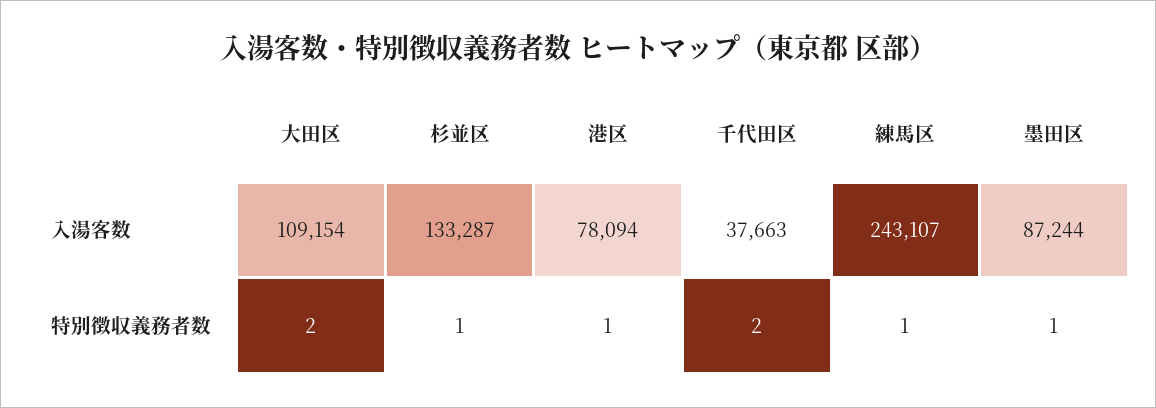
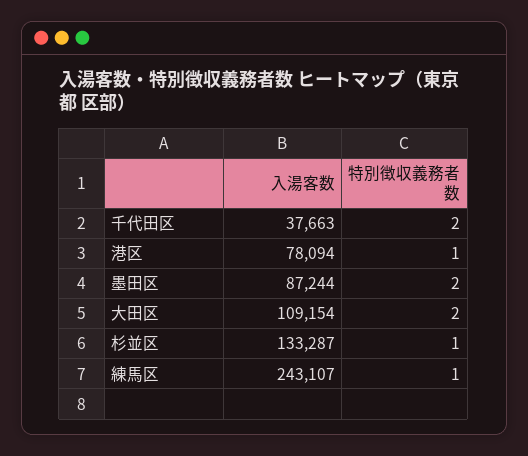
墨田区, 特別徴収義務者数: 1 -> 2

